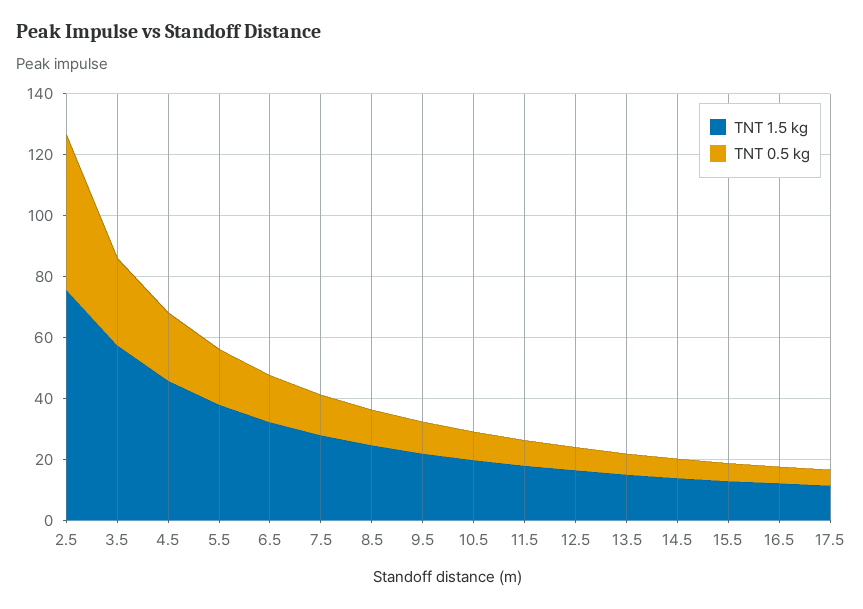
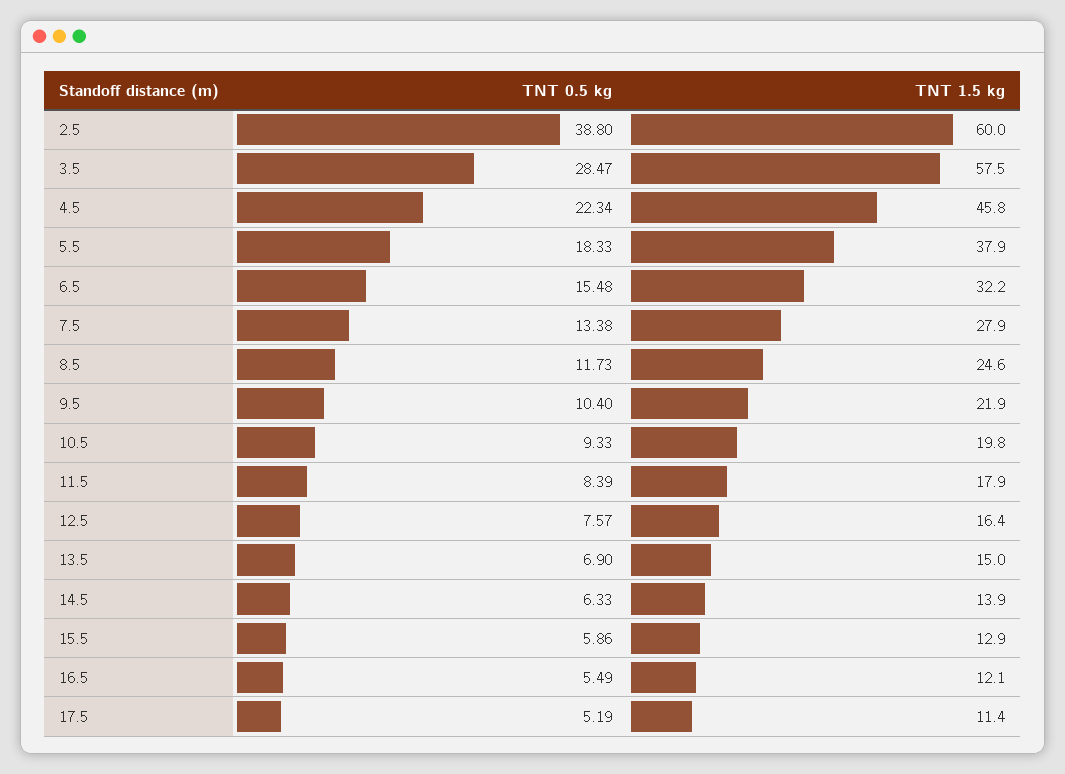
TNT 1.5 kg, 2.5: 75 -> 60
TNT 0.5 kg, 2.5: 50 -> 38.8

